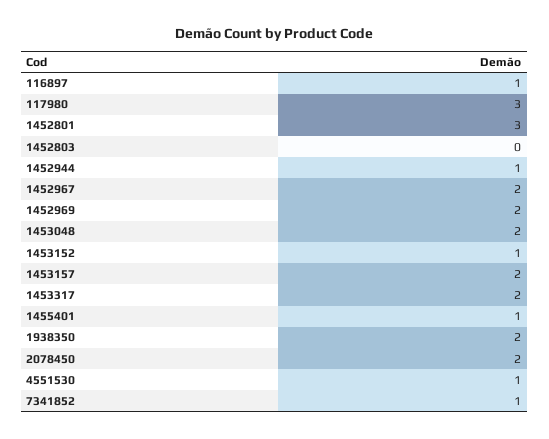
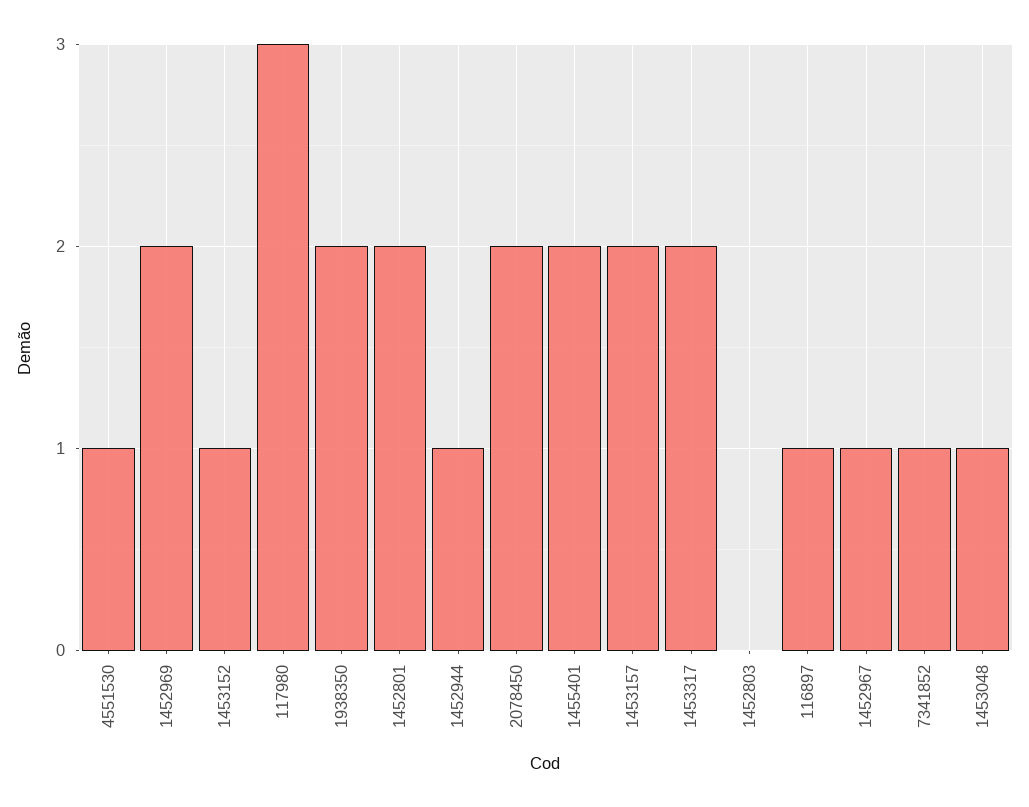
1452801: 3 -> 2
1452967: 2 -> 1
1453048: 2 -> 1
1455401: 1 -> 2

